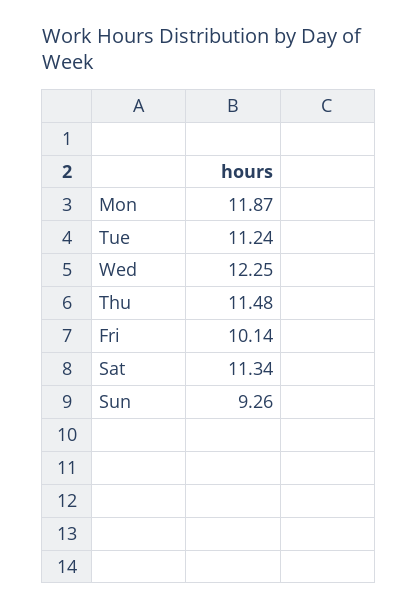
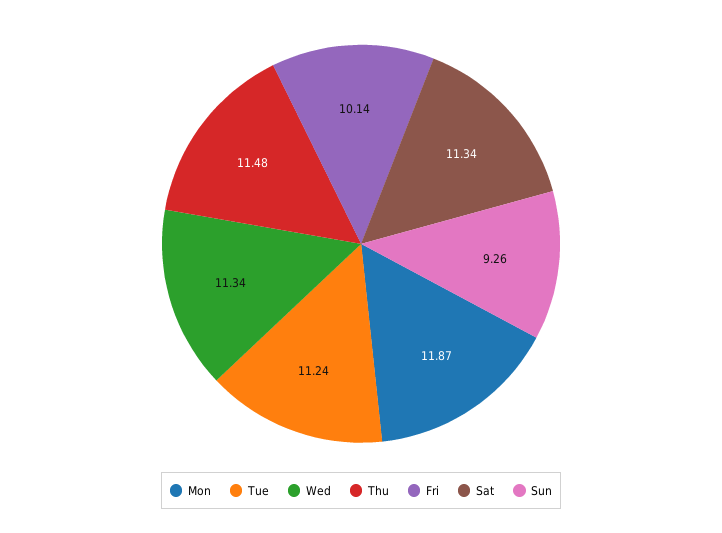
Wed: 12.25 -> 11.34

